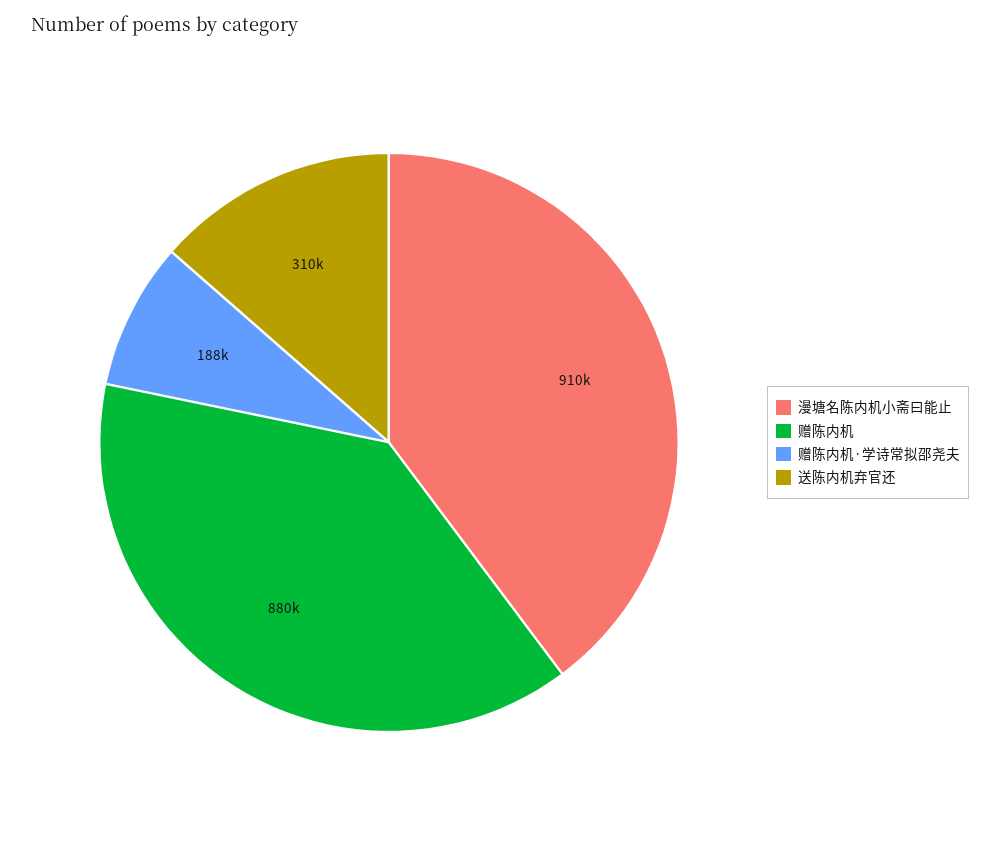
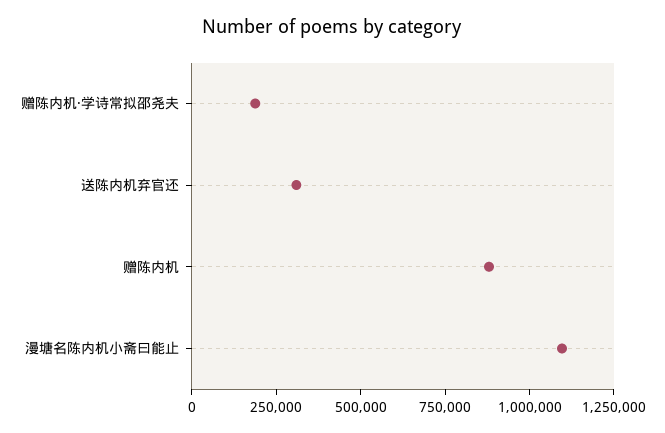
漫塘名陈内机小斋曰能止: 910000 -> 1100000

